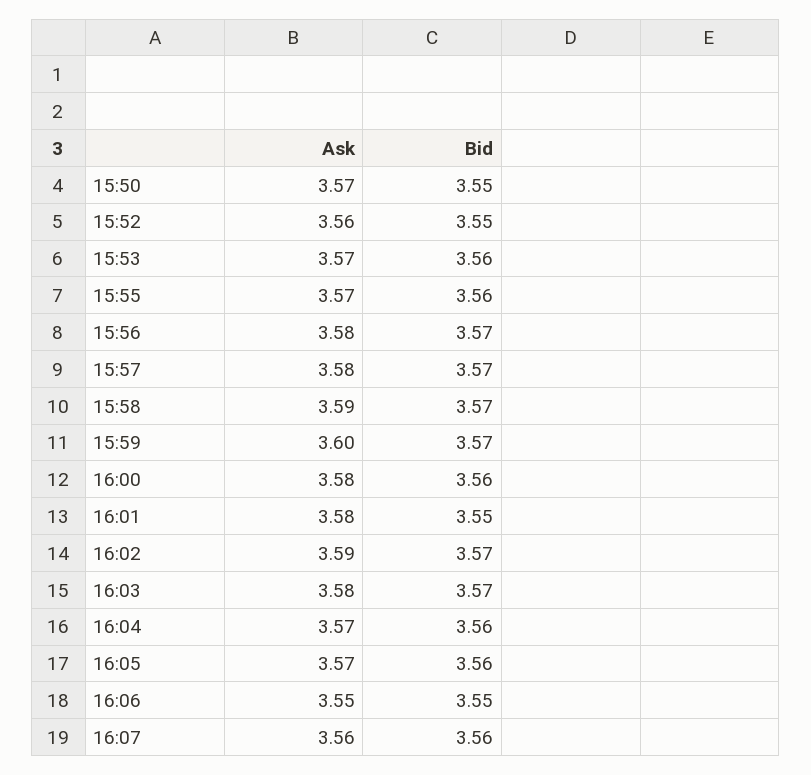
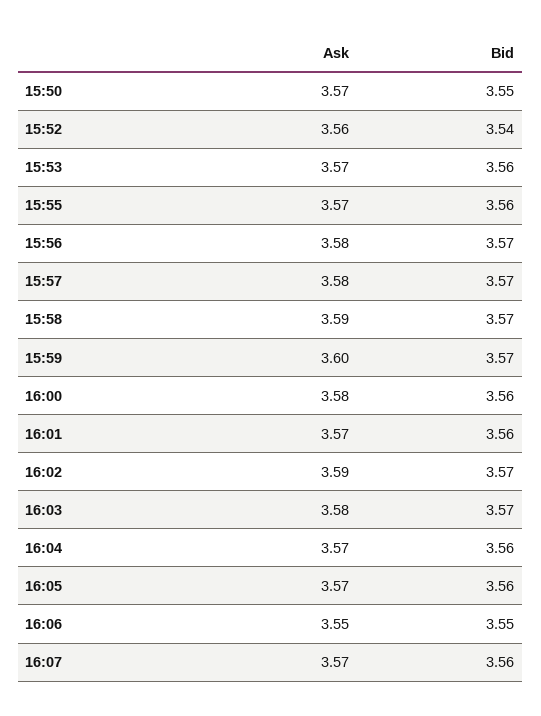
Bid, 15:52: 3.55 -> 3.54
Ask, 16:01: 3.58 -> 3.57
Bid, 16:01: 3.55 -> 3.56
Ask, 16:07: 3.56 -> 3.57

